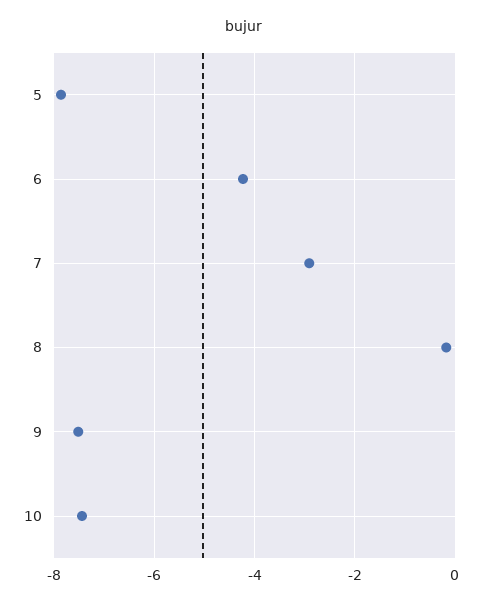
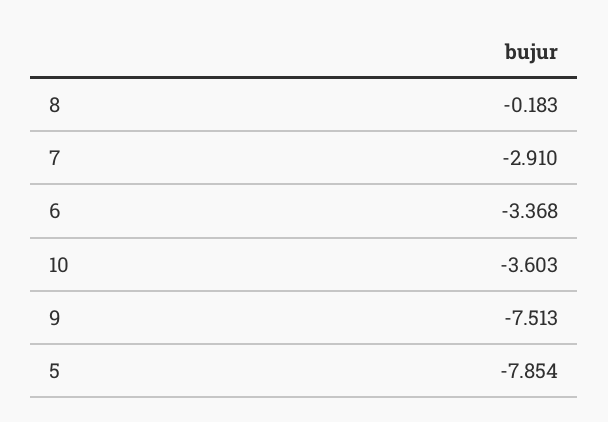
6: -4.2 -> -3.368
10: -7.4 -> -3.603

